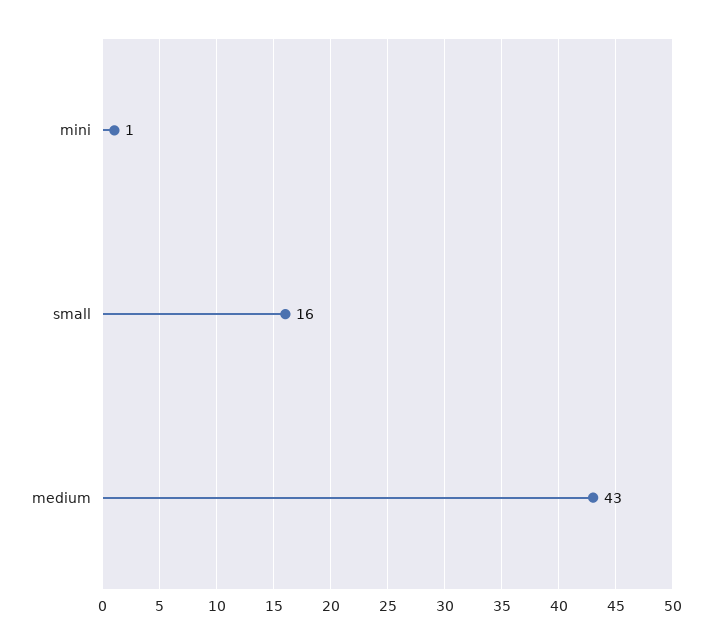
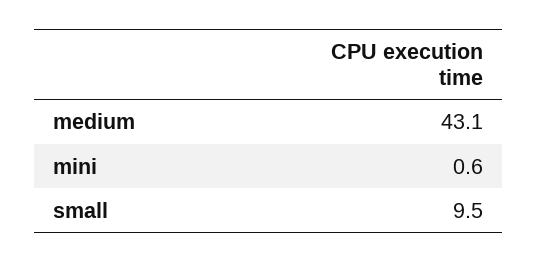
small: 16 -> 9.5

